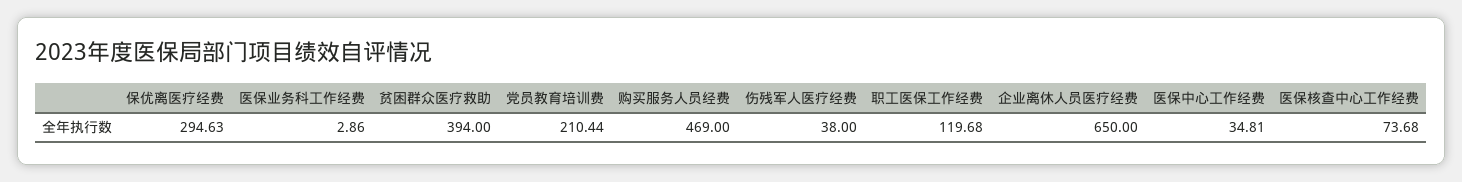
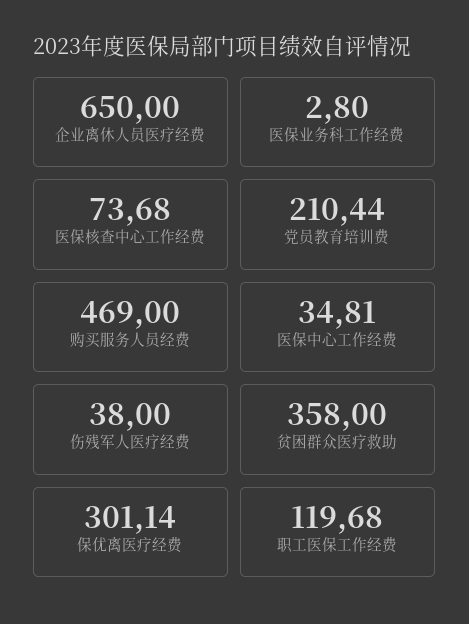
保优离医疗经费: 294.63 -> 301.14
医保业务科工作经费: 2.86 -> 2.8
贫困群众医疗救助: 394 -> 358

